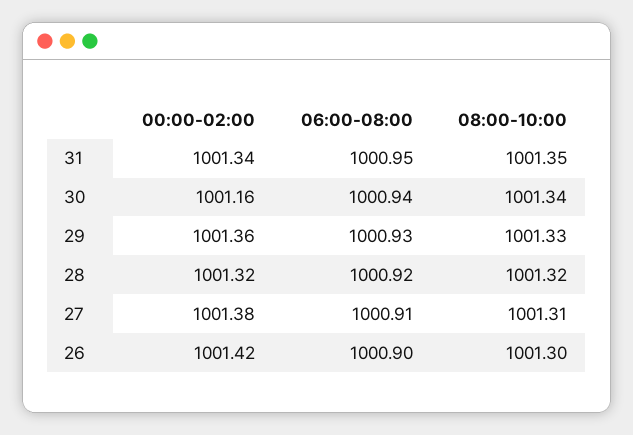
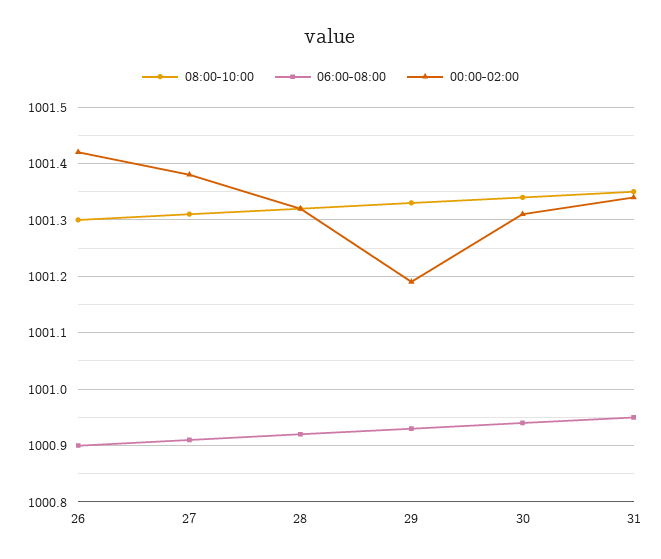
00:00-02:00, 30: 1001.16 -> 1001.3
00:00-02:00, 29: 1001.36 -> 1001.2

